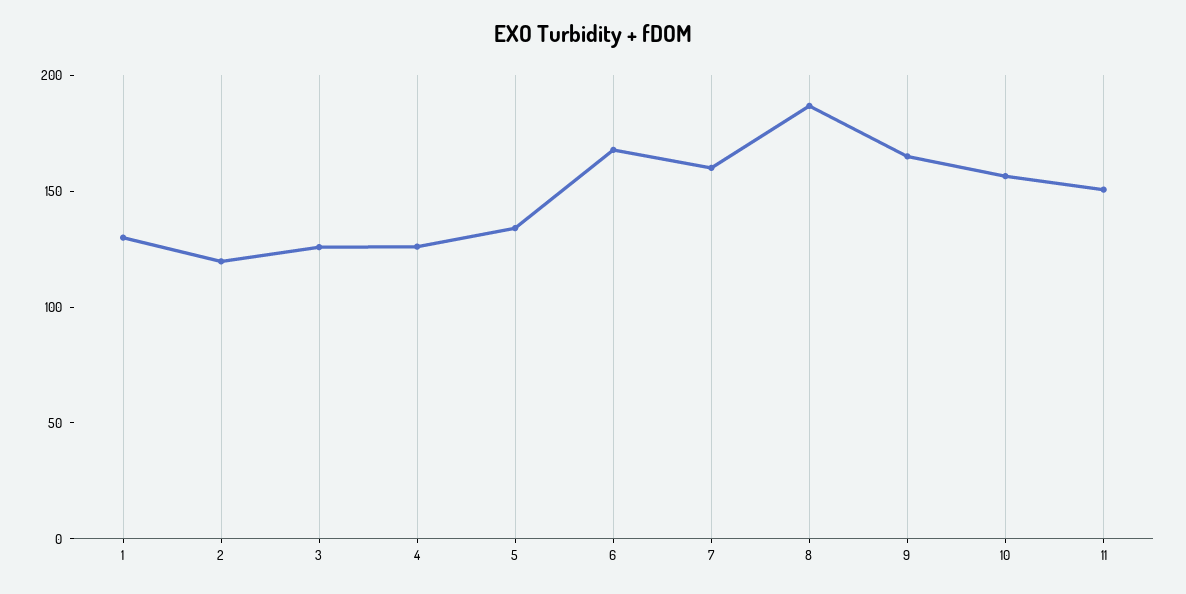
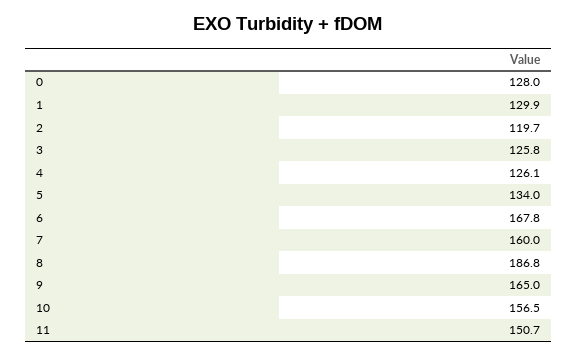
0: none -> 128

